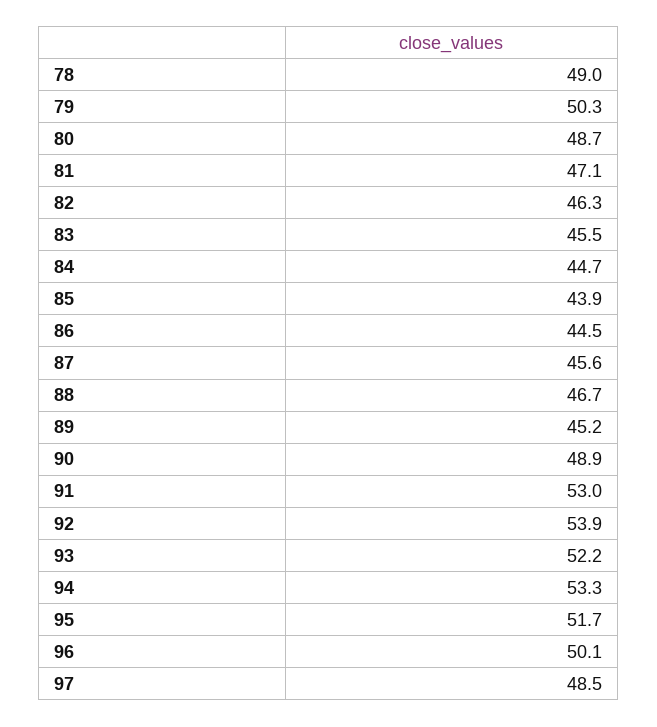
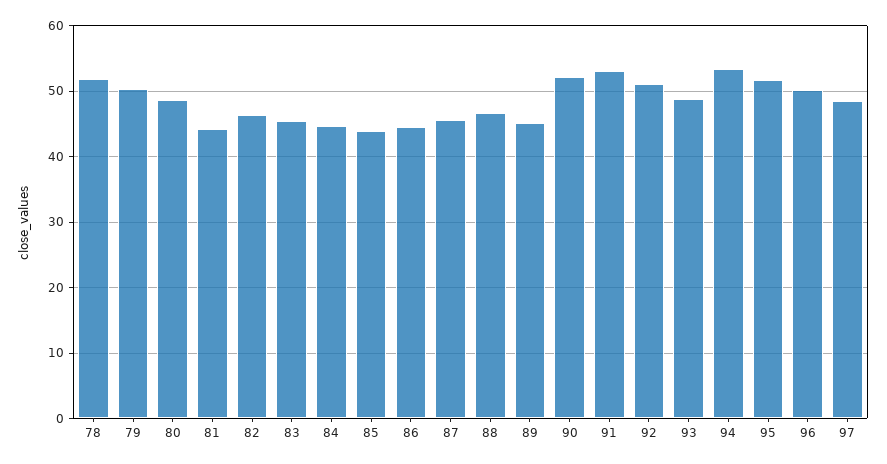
78: 49 -> 52
81: 47.1 -> 44
90: 48.9 -> 52
92: 53.9 -> 51
93: 52.2 -> 49

